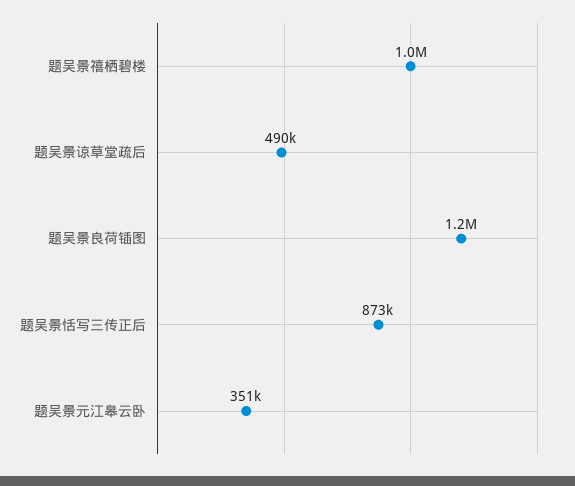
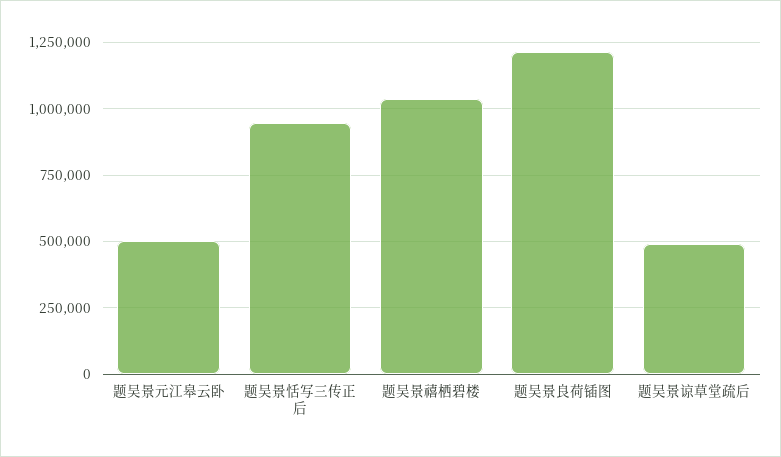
题吴景恬写三传正后: 873000 -> 950000
题吴景元江皋云卧: 351000 -> 500000

